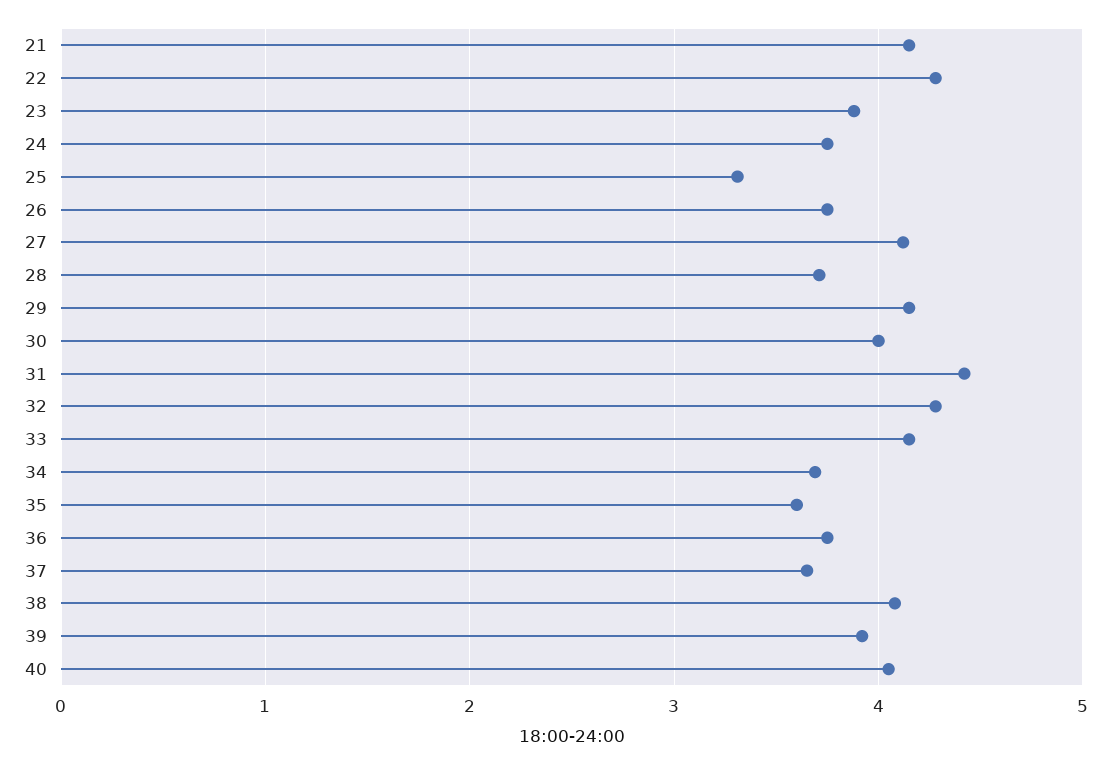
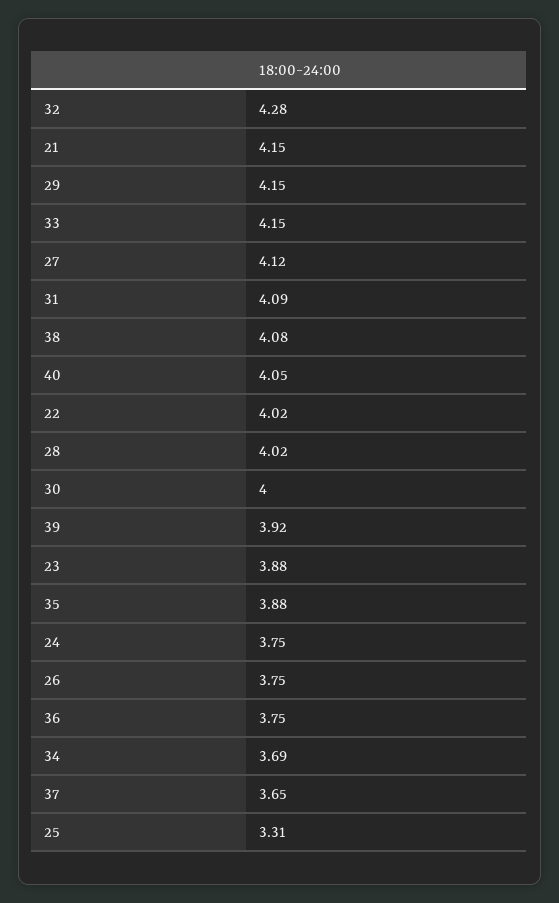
22: 4.3 -> 4.02
28: 3.7 -> 4.02
31: 4.4 -> 4.09
35: 3.6 -> 3.88

